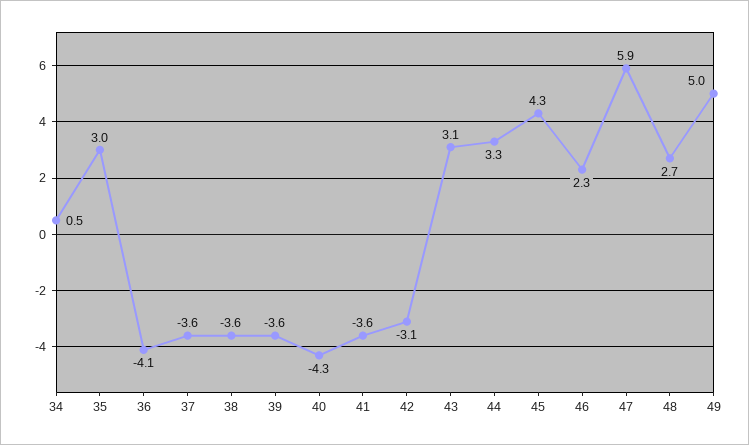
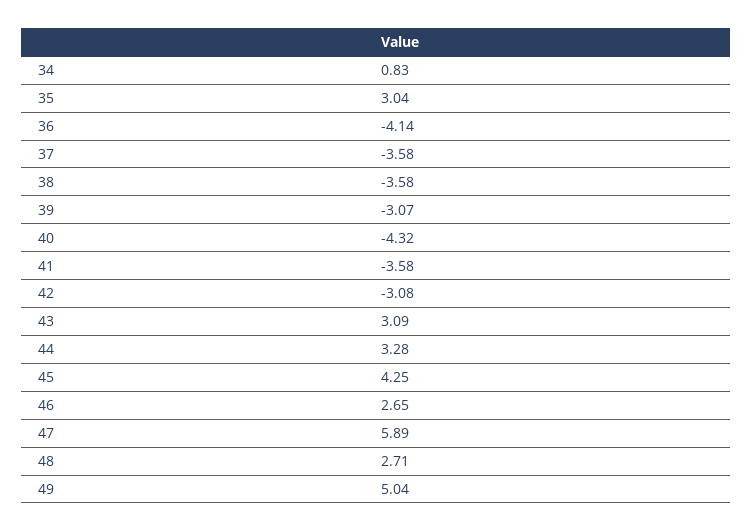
34: 0.5 -> 0.83
39: -3.6 -> -3.07
46: 2.3 -> 2.65

